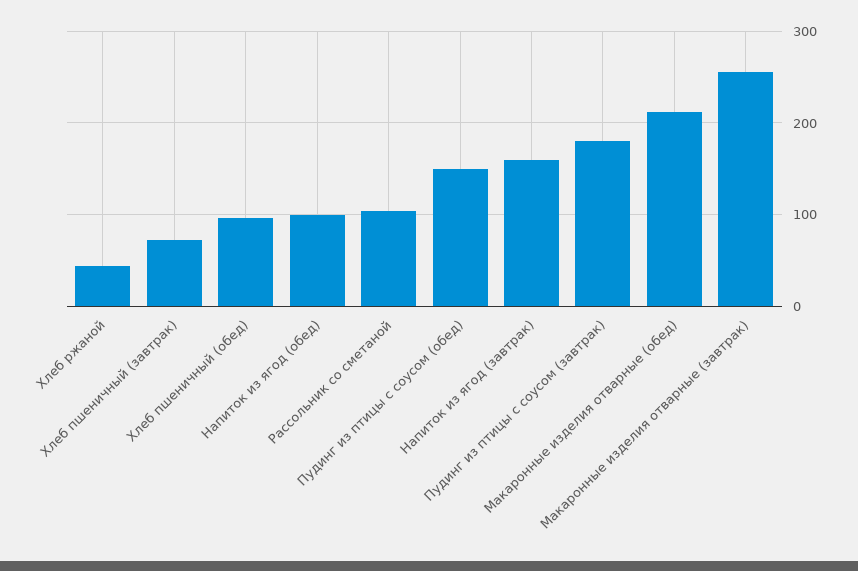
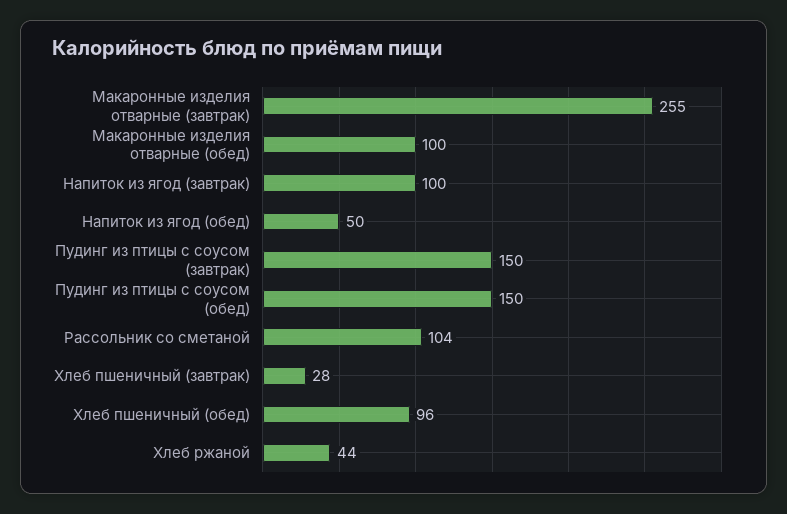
Хлеб пшеничный (завтрак): 70 -> 28
Напиток из ягод (обед): 100 -> 50
Напиток из ягод (завтрак): 160 -> 100
Пудинг из птицы с соусом (завтрак): 180 -> 150
Макаронные изделия отварные (обед): 210 -> 100

